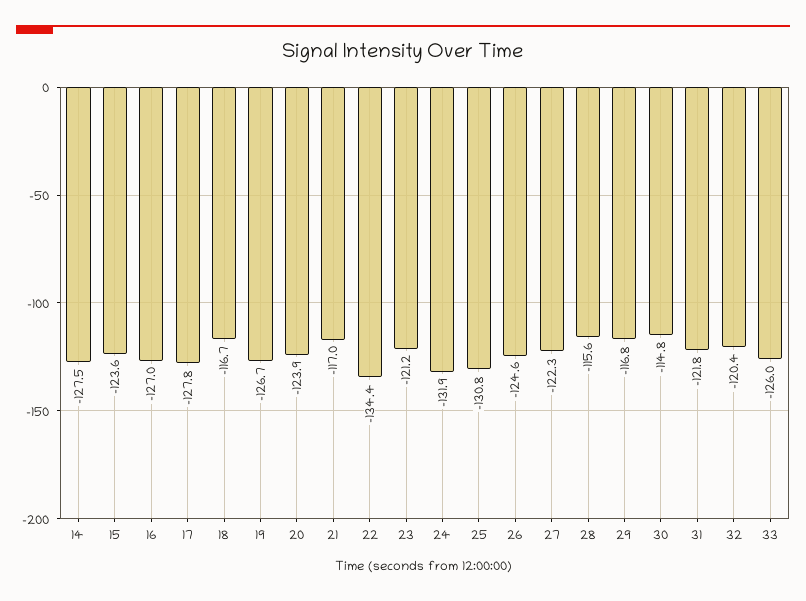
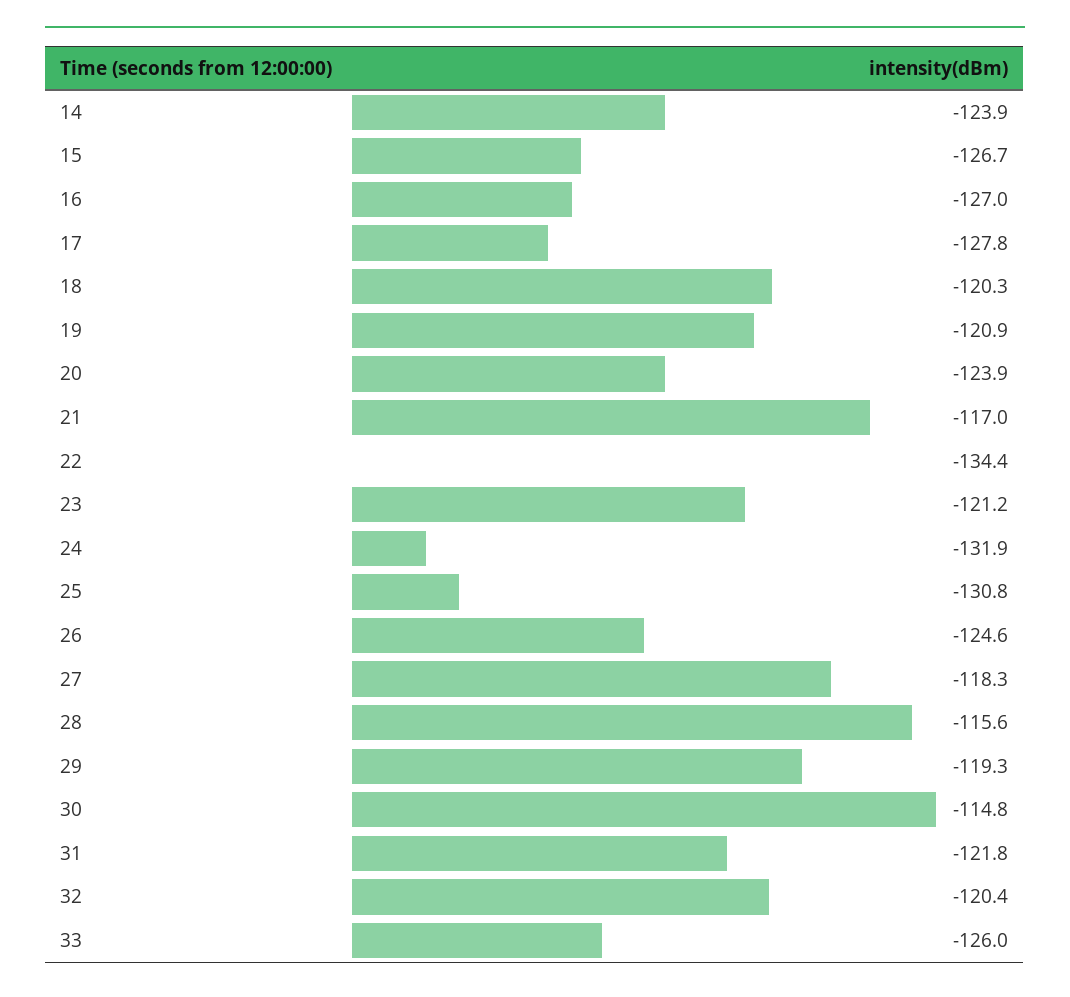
14: -127.5 -> -123.9
15: -123.6 -> -126.7
18: -116.7 -> -120.3
19: -126.7 -> -120.9
27: -122.3 -> -118.3
29: -116.8 -> -119.3

